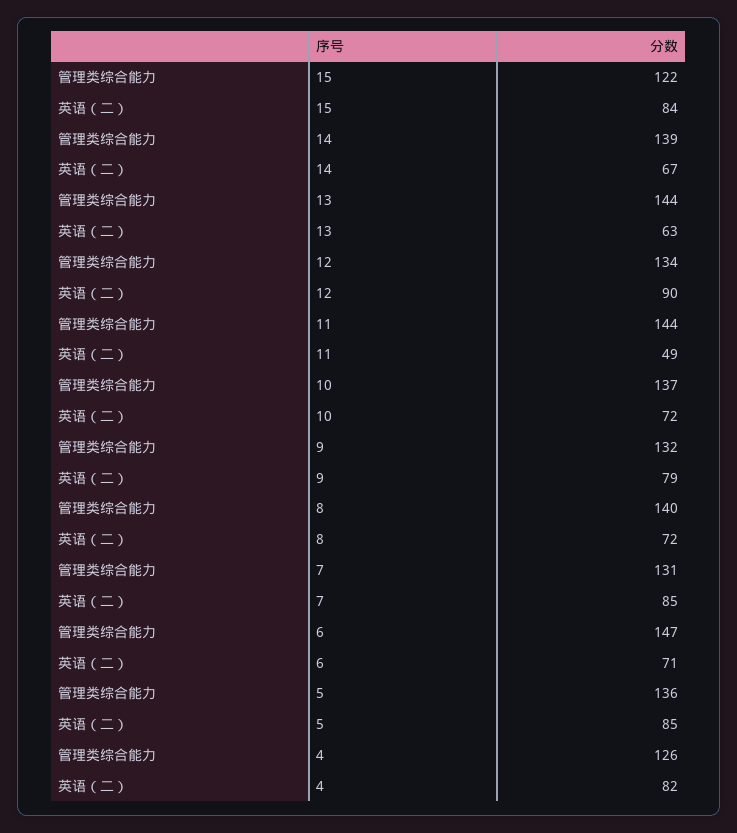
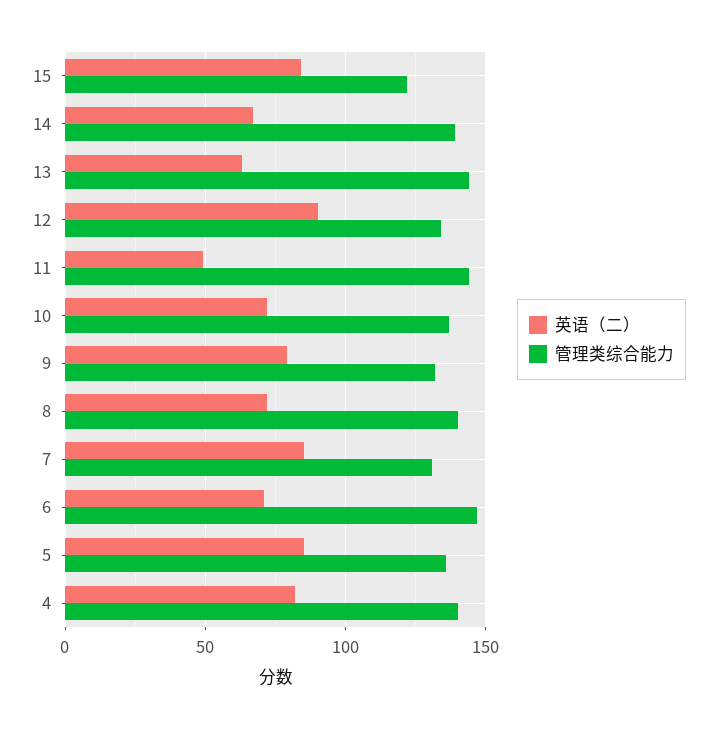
管理类综合能力, 4: 126 -> 140

